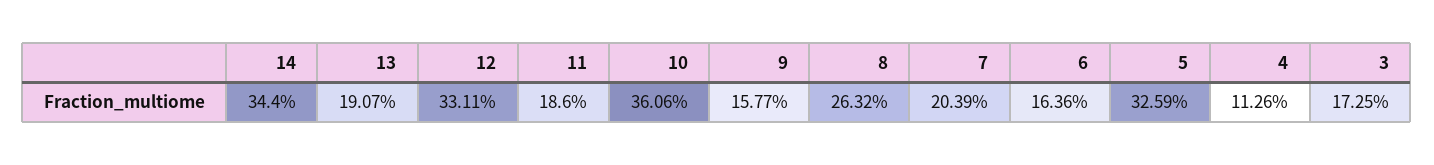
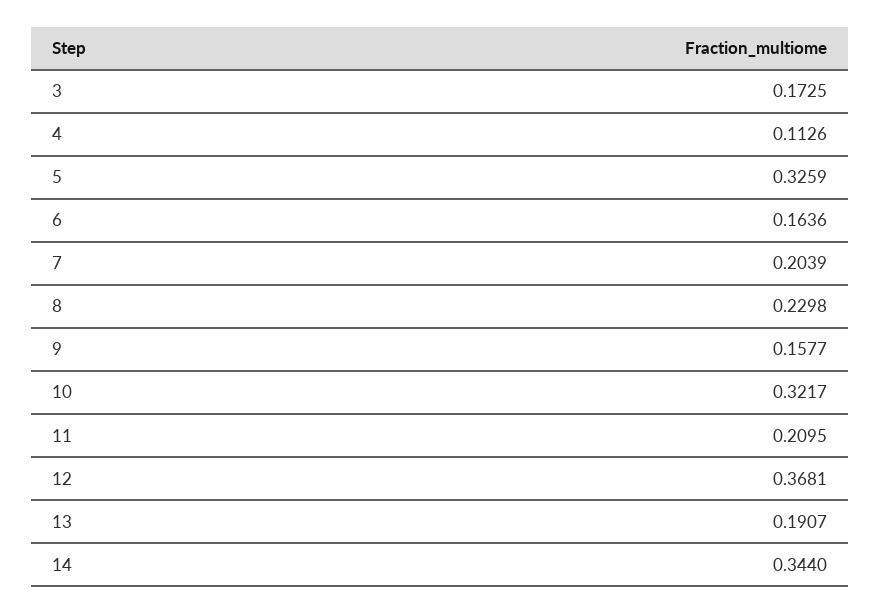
12: 0.3311 -> 0.3681
11: 0.186 -> 0.2095
10: 0.3606 -> 0.3217
8: 0.2632 -> 0.2298

